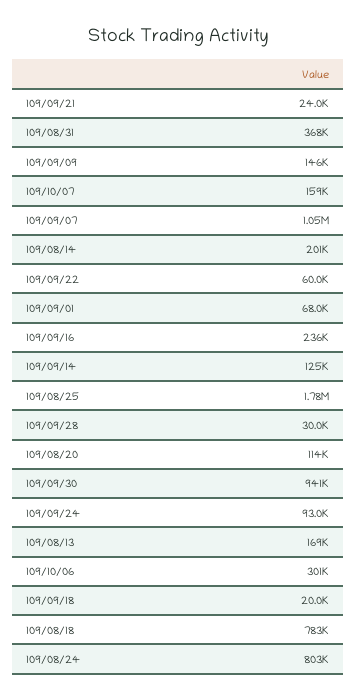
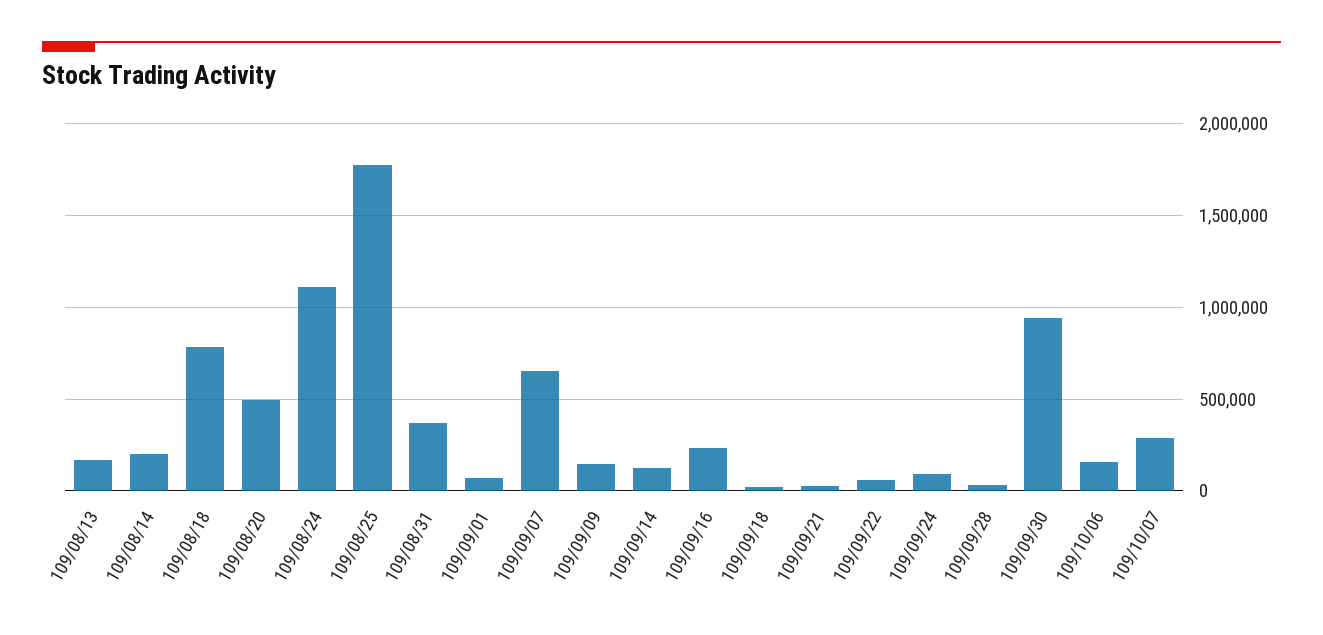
109/10/07: 159000 -> 300000
109/09/07: 1050000 -> 650000
109/08/20: 114000 -> 500000
109/10/06: 301000 -> 150000
109/08/24: 803000 -> 1100000

